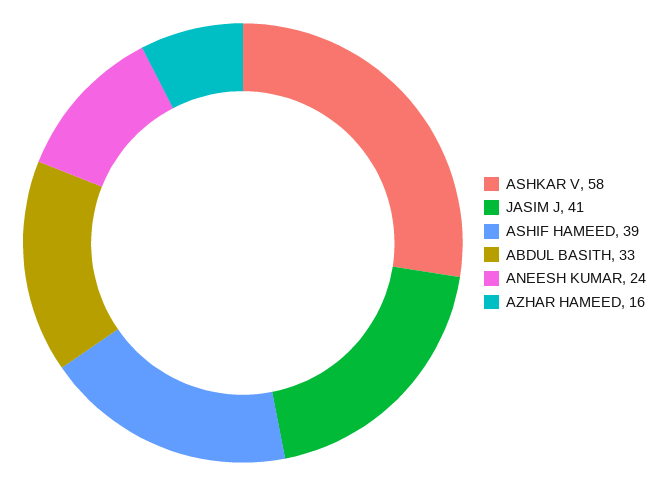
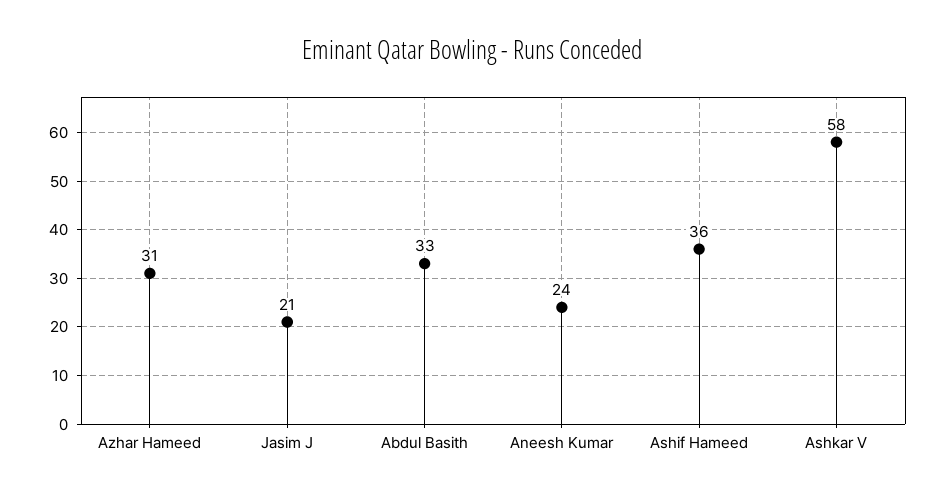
JASIM J: 41 -> 21
ASHIF HAMEED: 39 -> 36
AZHAR HAMEED: 16 -> 31

